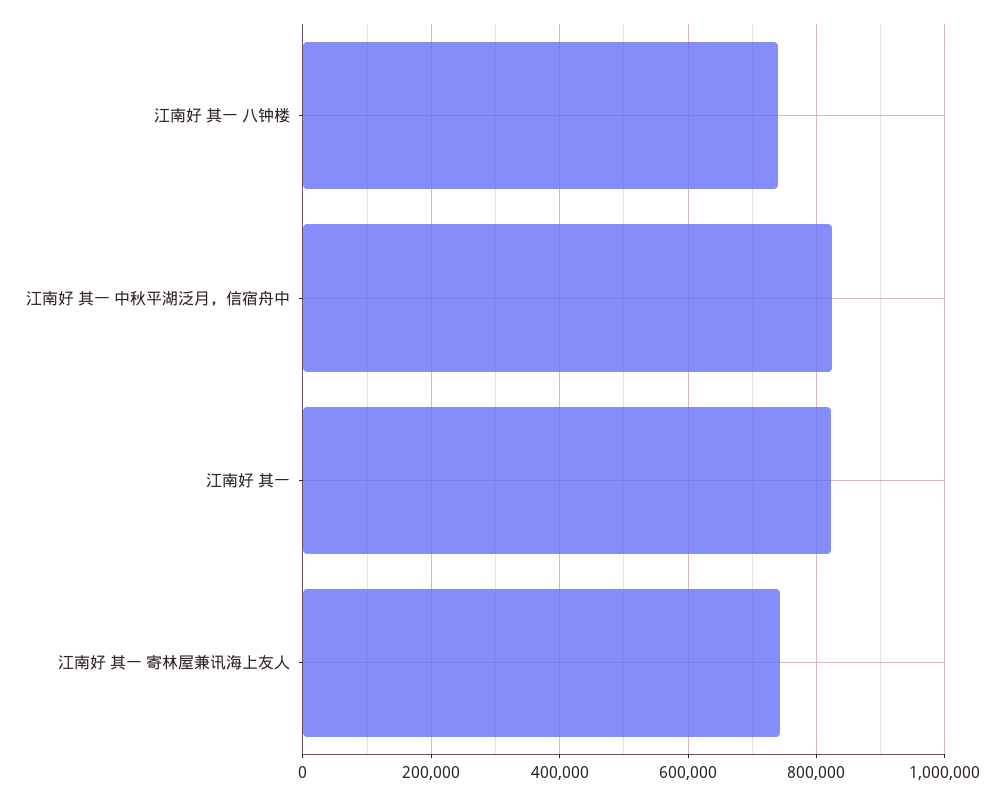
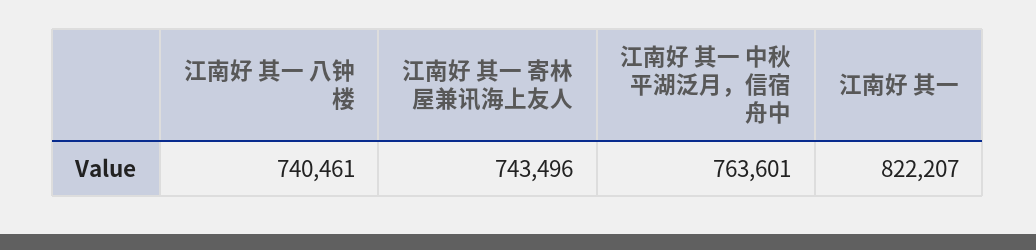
江南好 其一 中秋平湖泛月，信宿舟中: 820000 -> 763601

